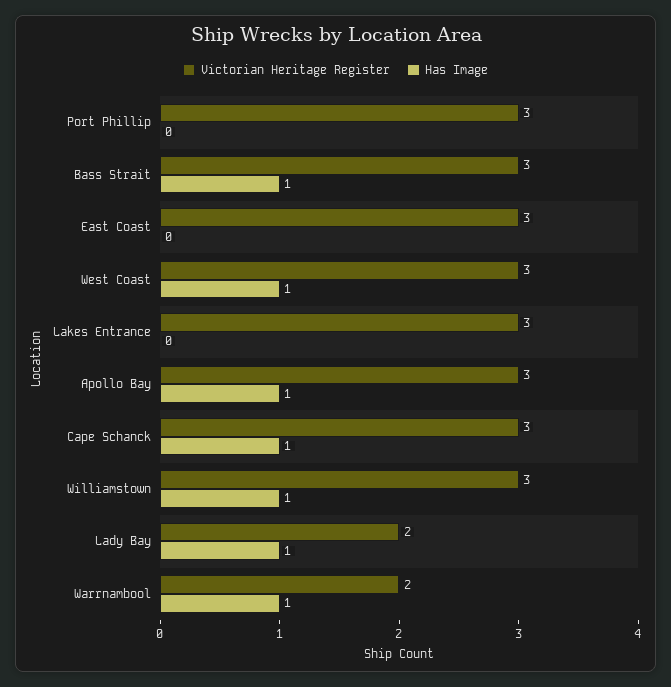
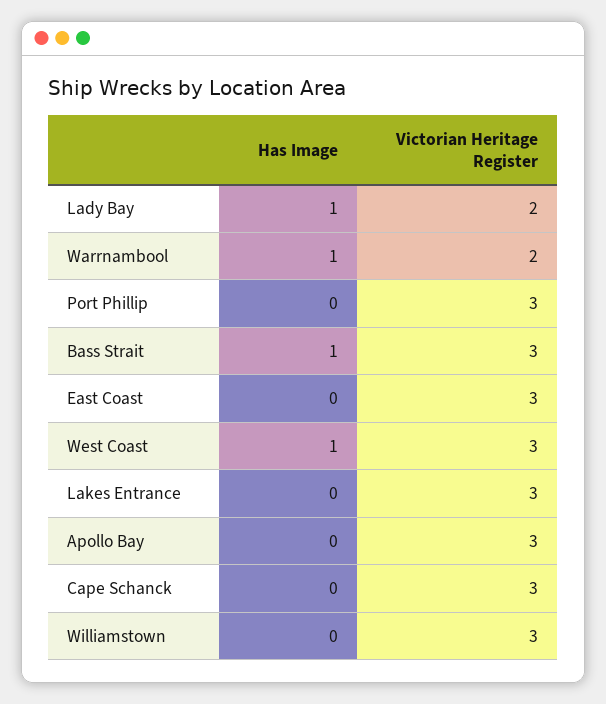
Has Image, Apollo Bay: 1 -> 0
Has Image, Cape Schanck: 1 -> 0
Has Image, Williamstown: 1 -> 0

